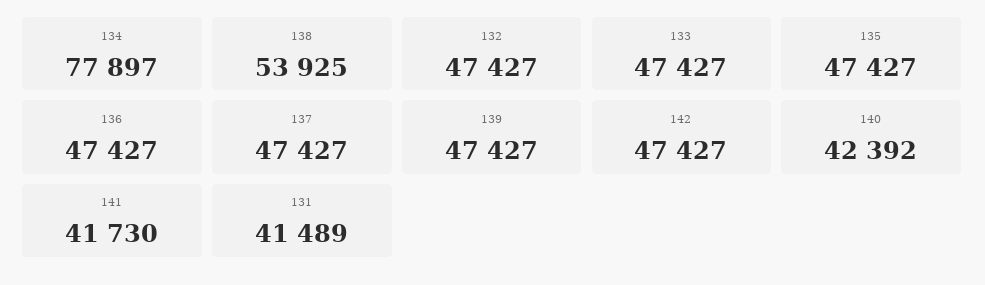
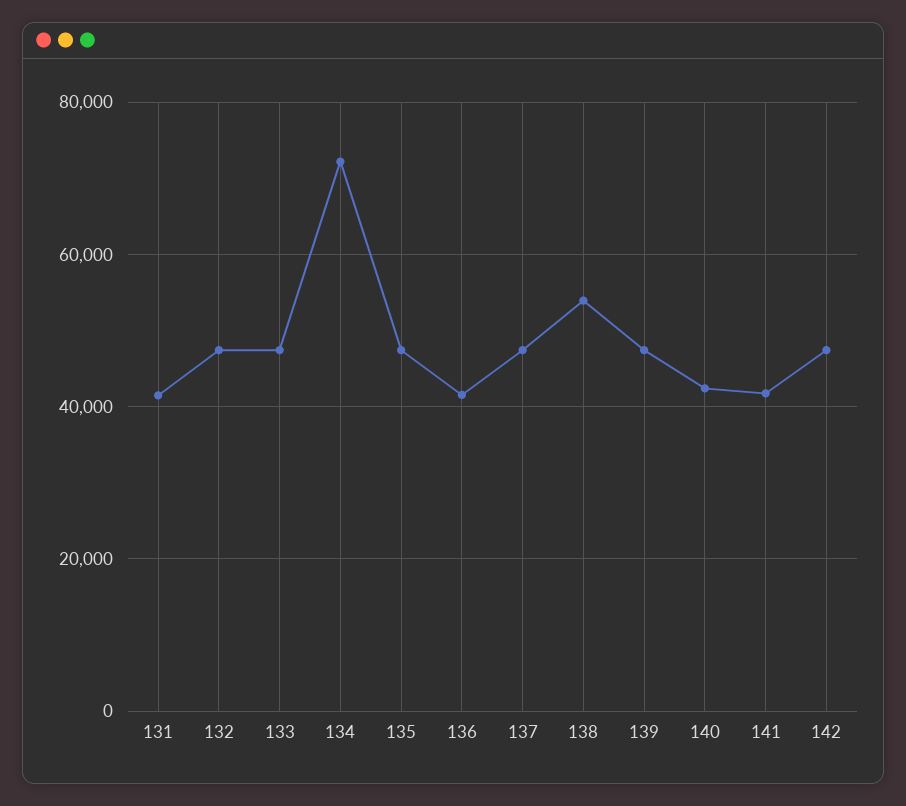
134: 77897 -> 72000
136: 47427 -> 42000

